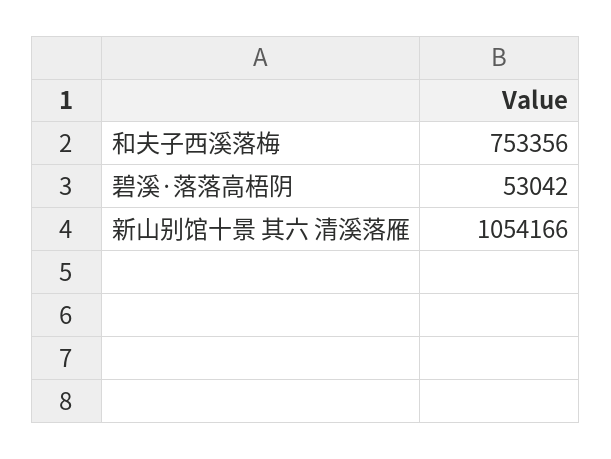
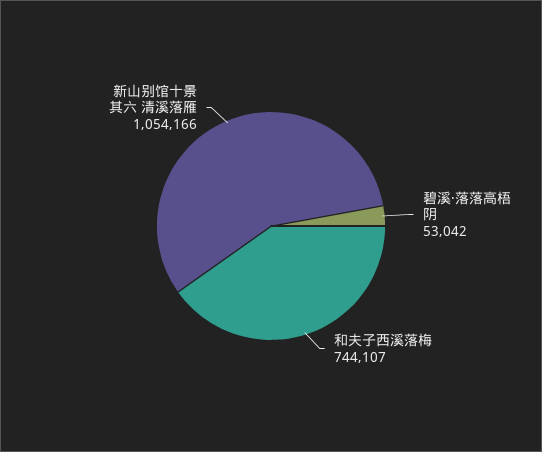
和夫子西溪落梅: 753356 -> 744107

